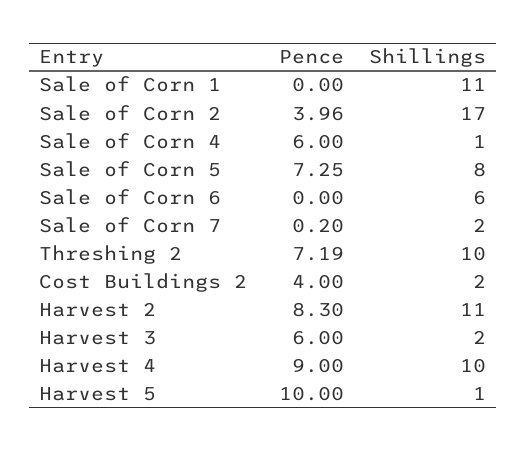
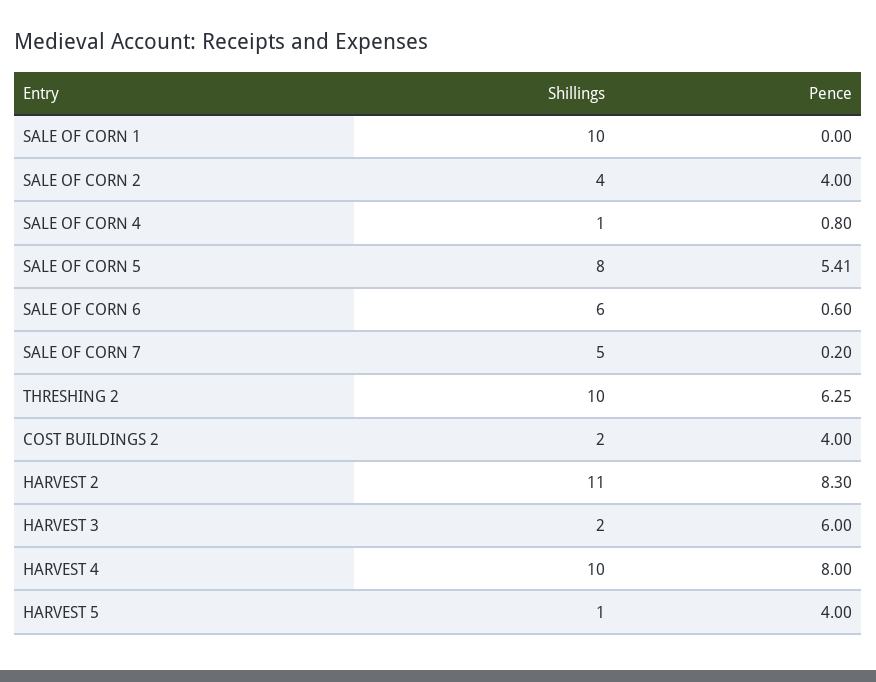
Shillings, Sale of Corn 1: 11 -> 10
Pence, Sale of Corn 2: 3.96 -> 4
Shillings, Sale of Corn 2: 17 -> 4
Pence, Sale of Corn 4: 6 -> 0.8
Pence, Sale of Corn 5: 7.25 -> 5.41
Pence, Sale of Corn 6: 0 -> 0.6
Shillings, Sale of Corn 7: 2 -> 5
Pence, Threshing 2: 7.19 -> 6.25
Pence, Harvest 4: 9 -> 8
Pence, Harvest 5: 10 -> 4

